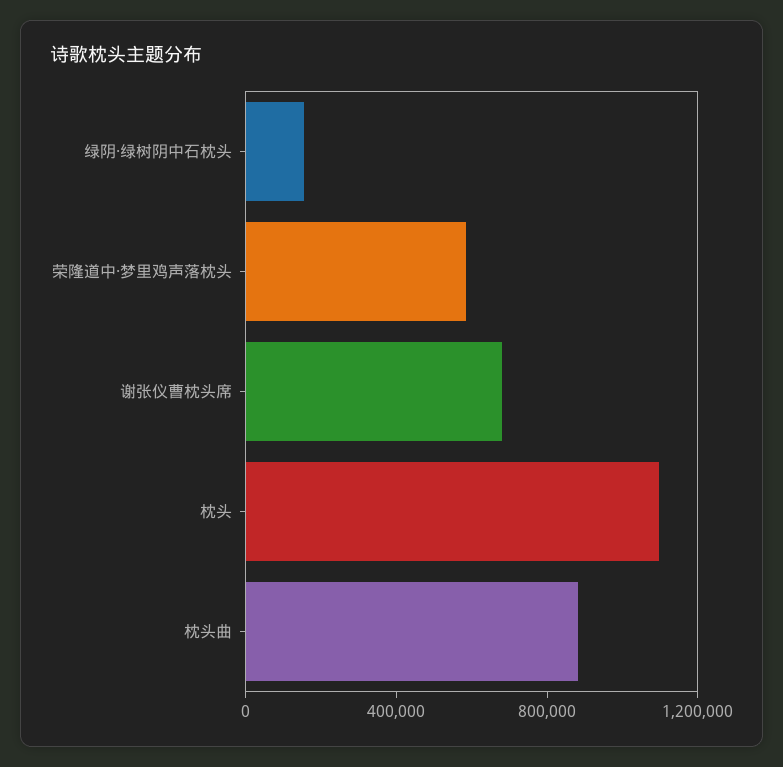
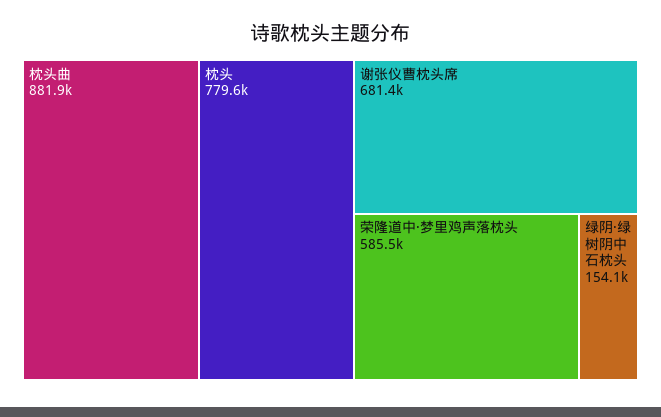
枕头: 1100000 -> 779600

